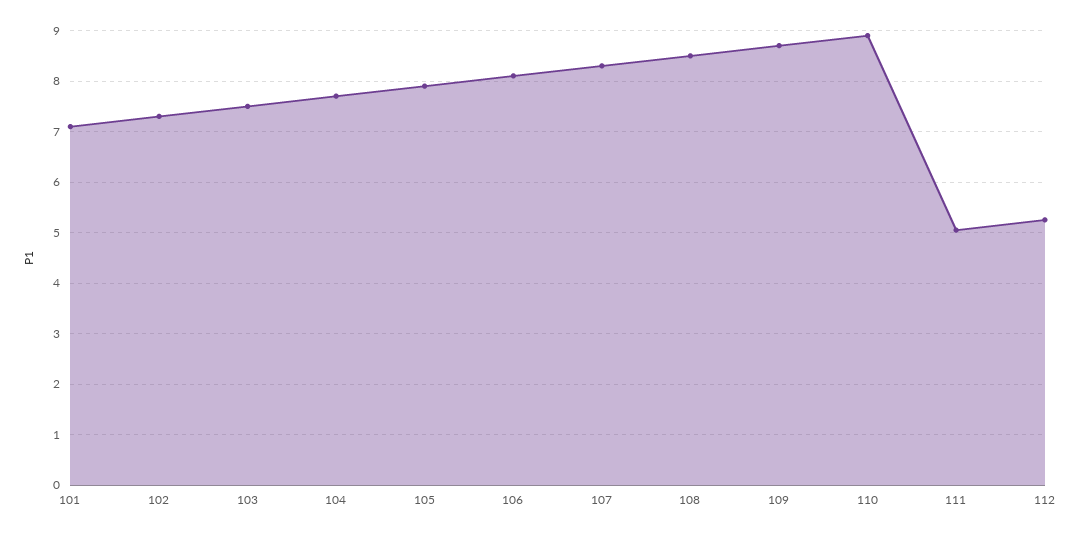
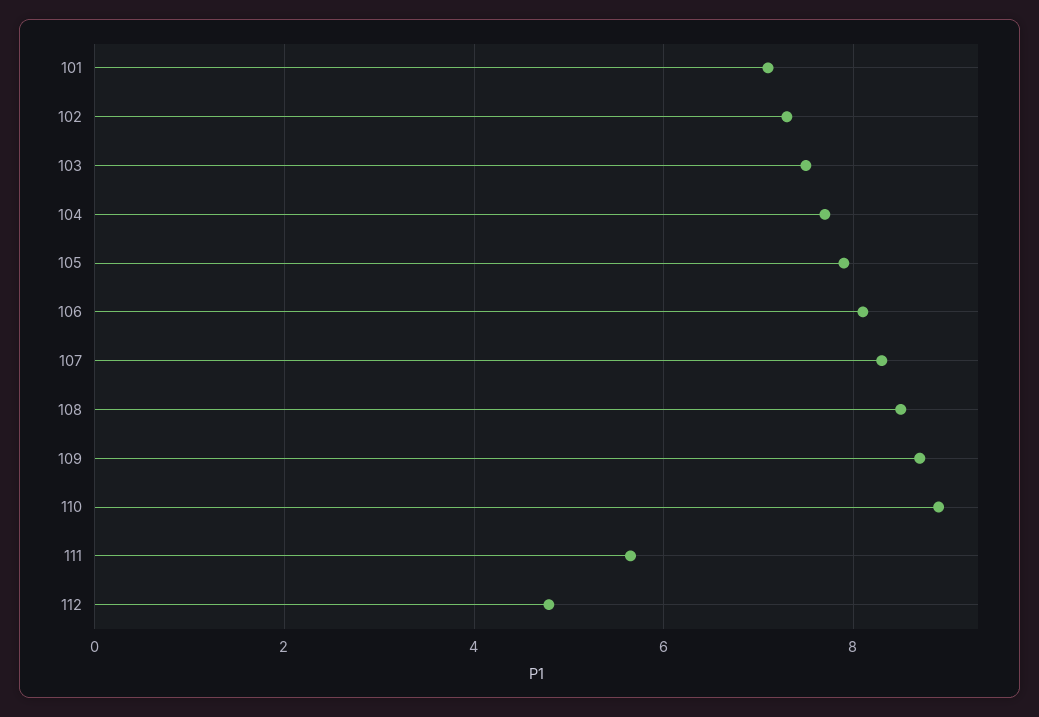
111: 5 -> 5.6
112: 5.2 -> 4.8

